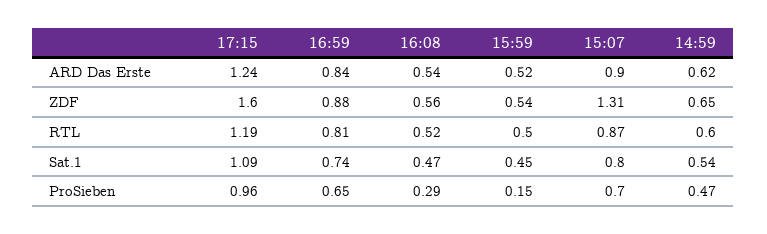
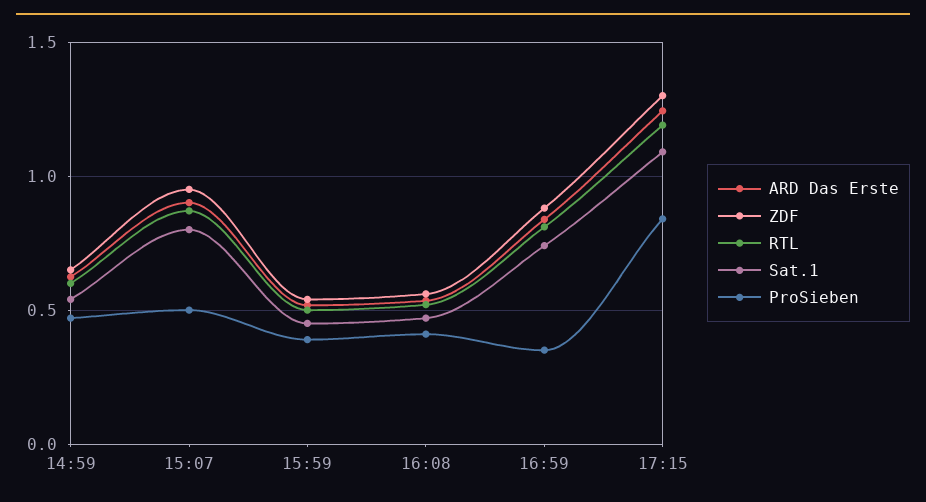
ZDF, 17:15: 1.6 -> 1.3
ZDF, 15:07: 1.31 -> 0.95
ProSieben, 17:15: 0.96 -> 0.85
ProSieben, 16:59: 0.65 -> 0.35
ProSieben, 16:08: 0.29 -> 0.4
ProSieben, 15:59: 0.15 -> 0.4
ProSieben, 15:07: 0.7 -> 0.5

